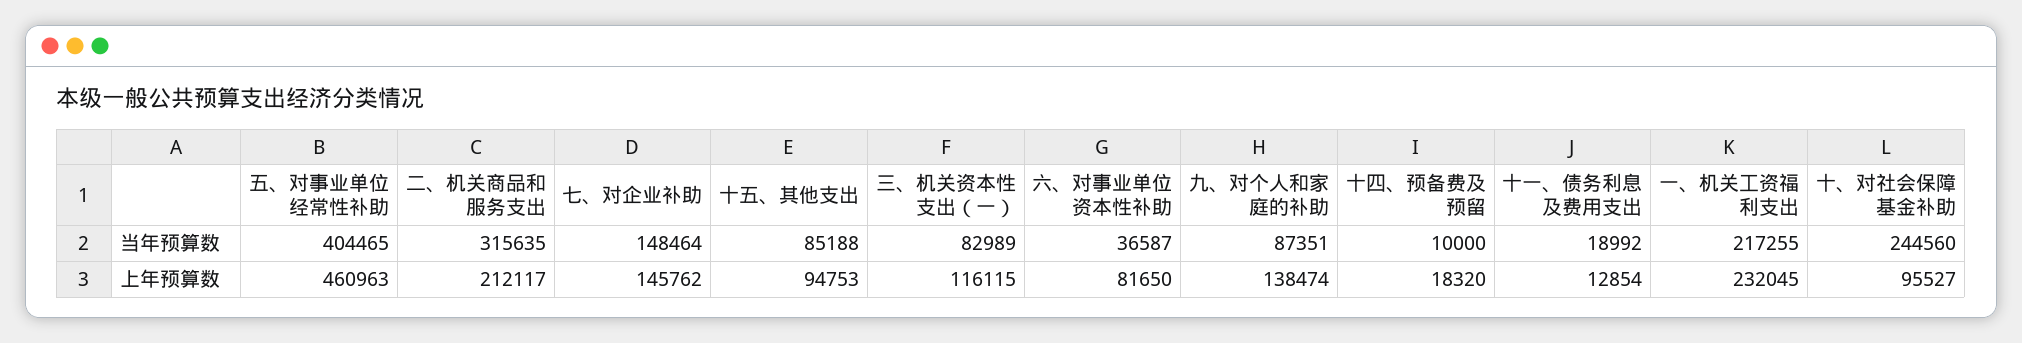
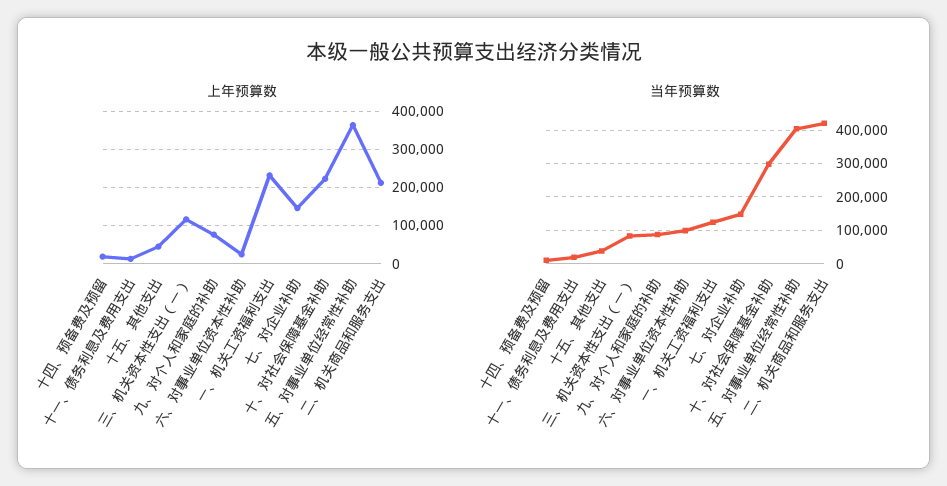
当年预算数, 二、机关商品和服务支出: 315635 -> 420000
当年预算数, 十五、其他支出: 85188 -> 40000
当年预算数, 六、对事业单位资本性补助: 36587 -> 100000
当年预算数, 一、机关工资福利支出: 217255 -> 120000
当年预算数, 十、对社会保障基金补助: 244560 -> 300000
上年预算数, 五、对事业单位经常性补助: 460963 -> 360000
上年预算数, 十五、其他支出: 94753 -> 40000
上年预算数, 六、对事业单位资本性补助: 81650 -> 20000
上年预算数, 九、对个人和家庭的补助: 138474 -> 80000
上年预算数, 十、对社会保障基金补助: 95527 -> 220000

